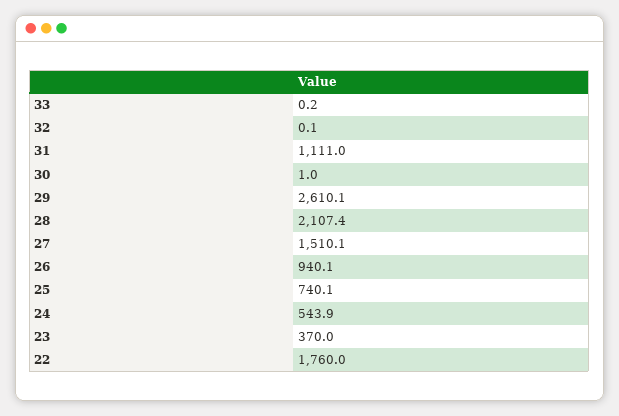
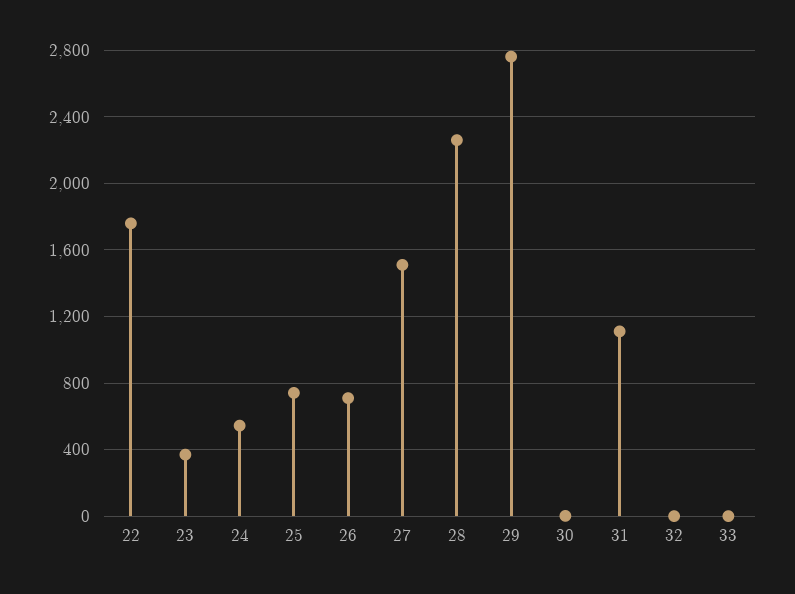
29: 2610.1 -> 2750
28: 2107.4 -> 2250
26: 940.1 -> 700

